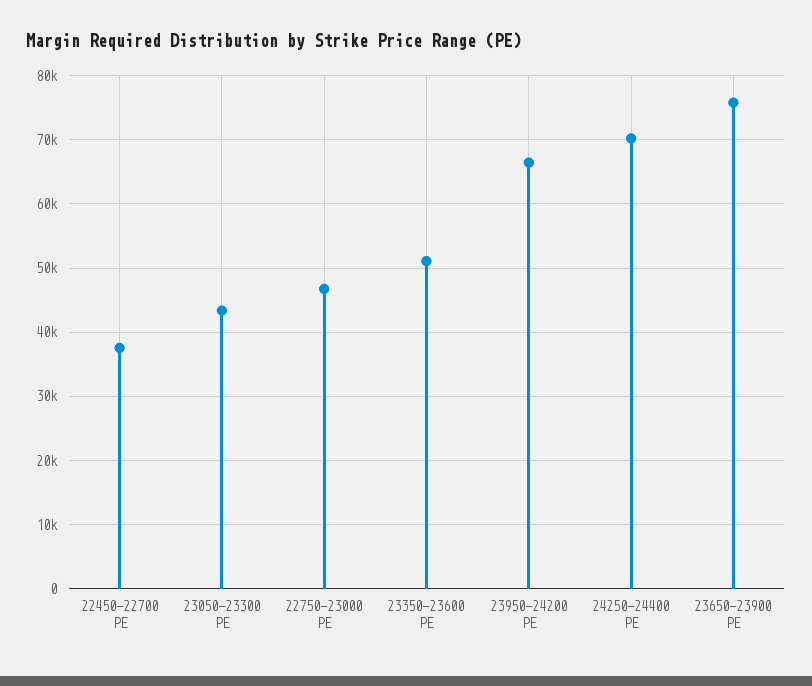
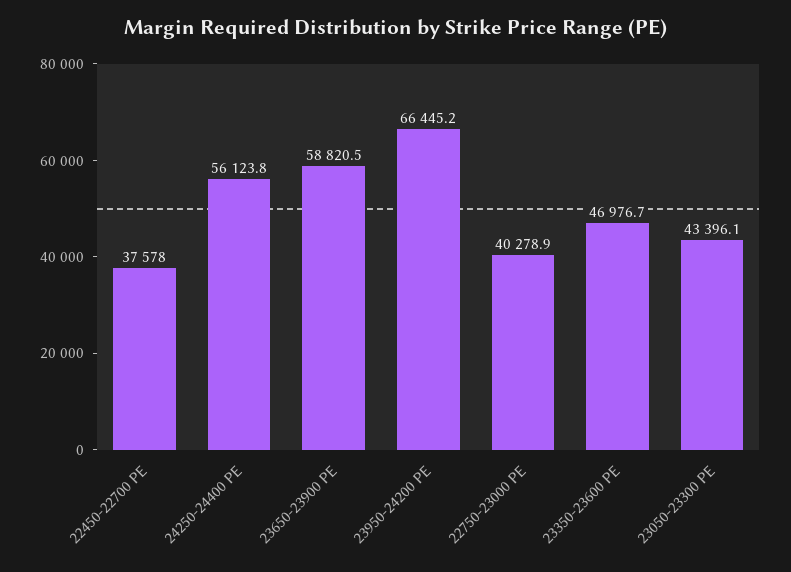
22750-23000 PE: 47000 -> 40278.9
23350-23600 PE: 51000 -> 46976.7
24250-24400 PE: 70000 -> 56123.8
23650-23900 PE: 76000 -> 58820.5

